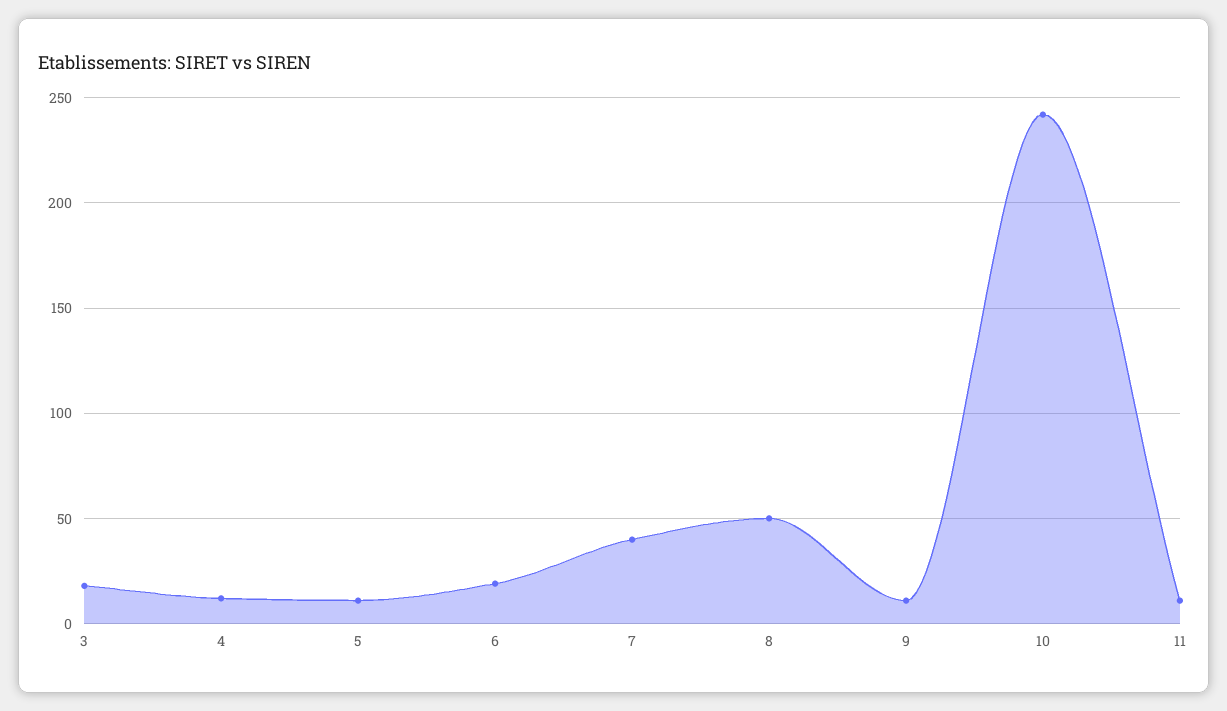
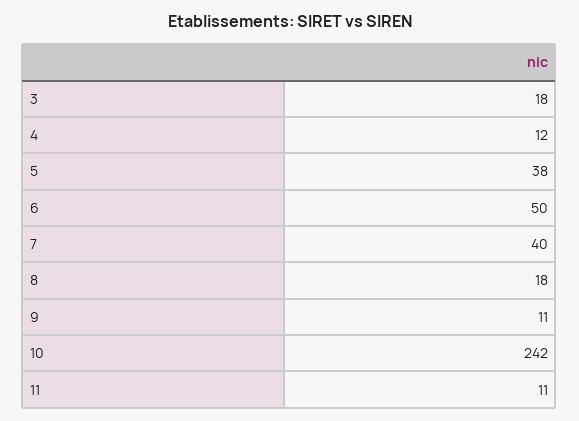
5: 10 -> 38
6: 20 -> 50
8: 50 -> 18

